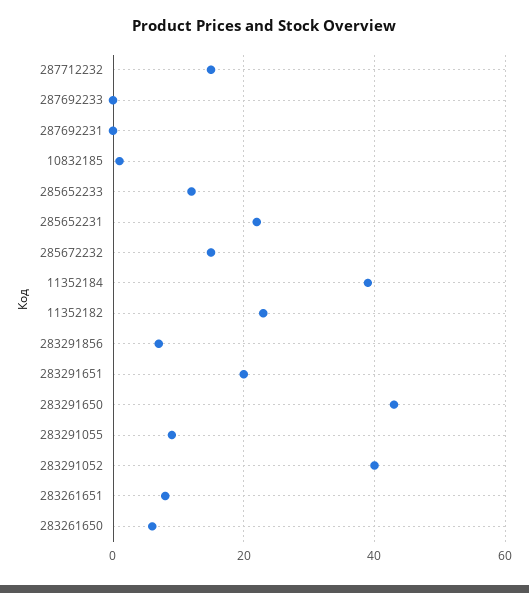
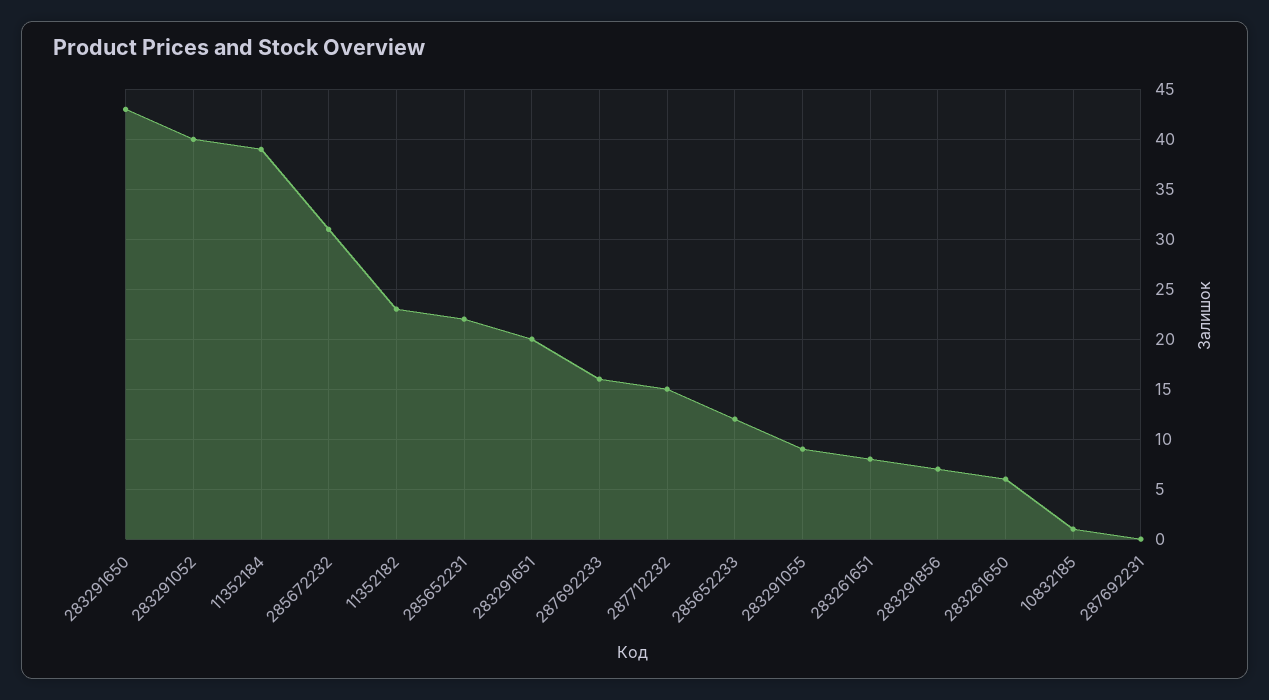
287692233: 0 -> 16
285672232: 15 -> 31

